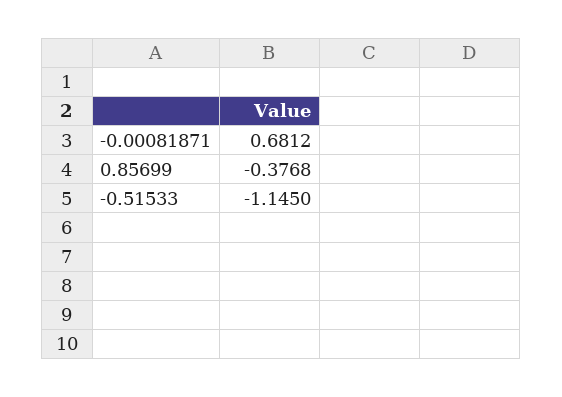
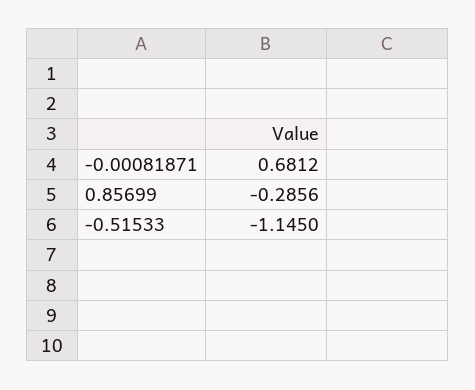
0.85699: -0.3768 -> -0.2856

